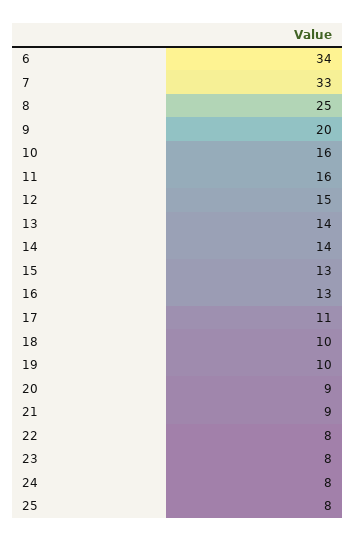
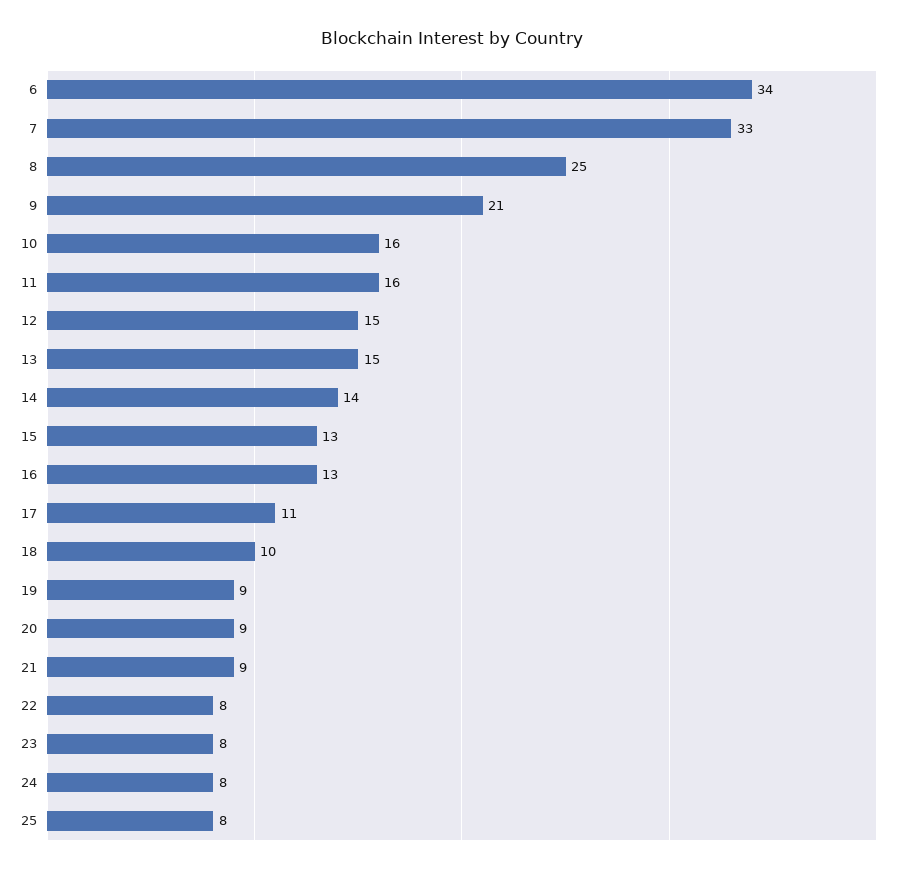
9: 20 -> 21
13: 14 -> 15
19: 10 -> 9

